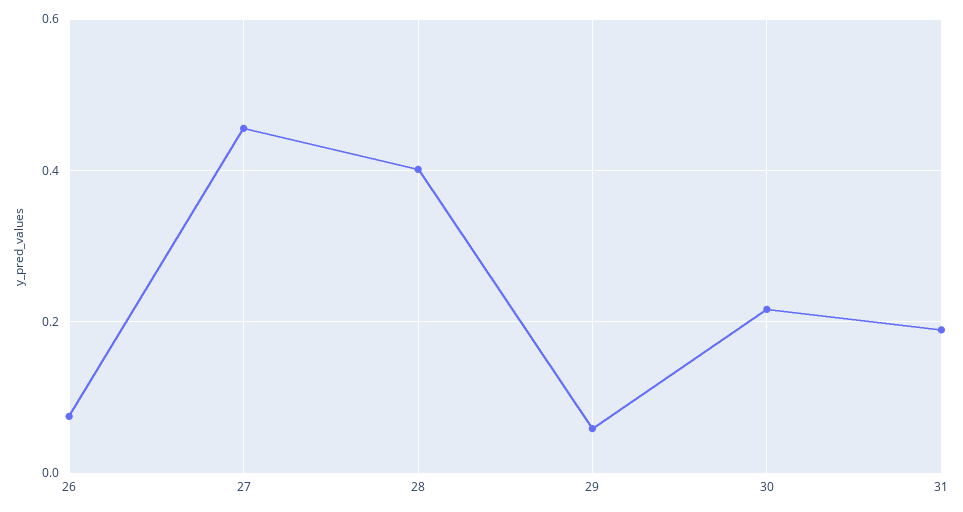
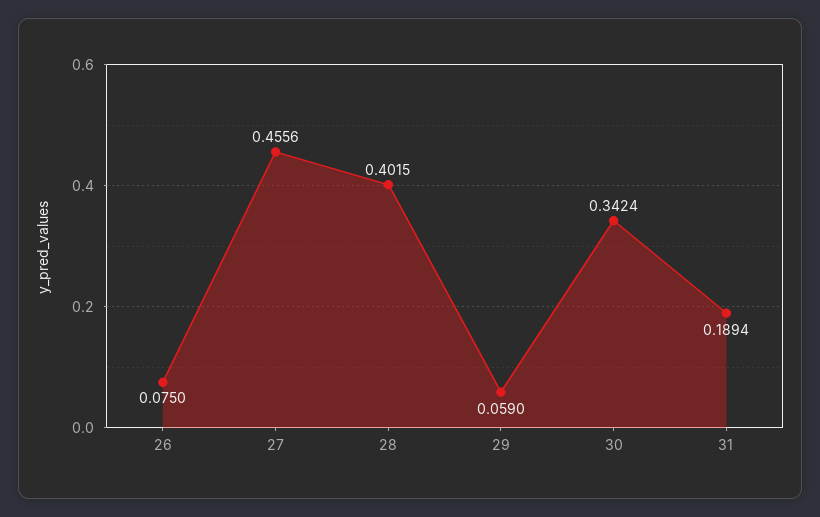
30: 0.22 -> 0.3424

